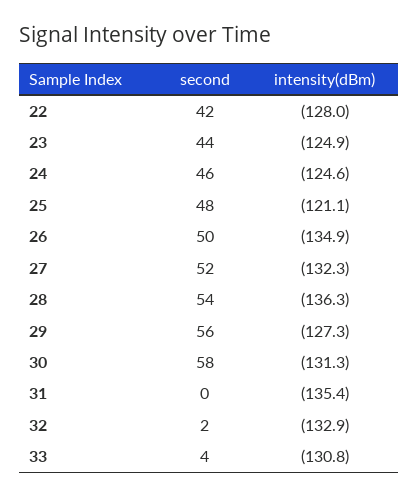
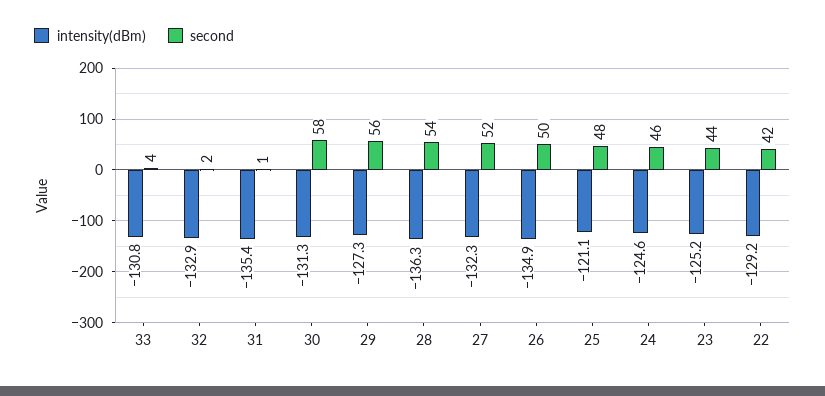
intensity(dBm), 22: -128 -> -129.2
intensity(dBm), 23: -124.9 -> -125.2
second, 31: 0 -> 1

